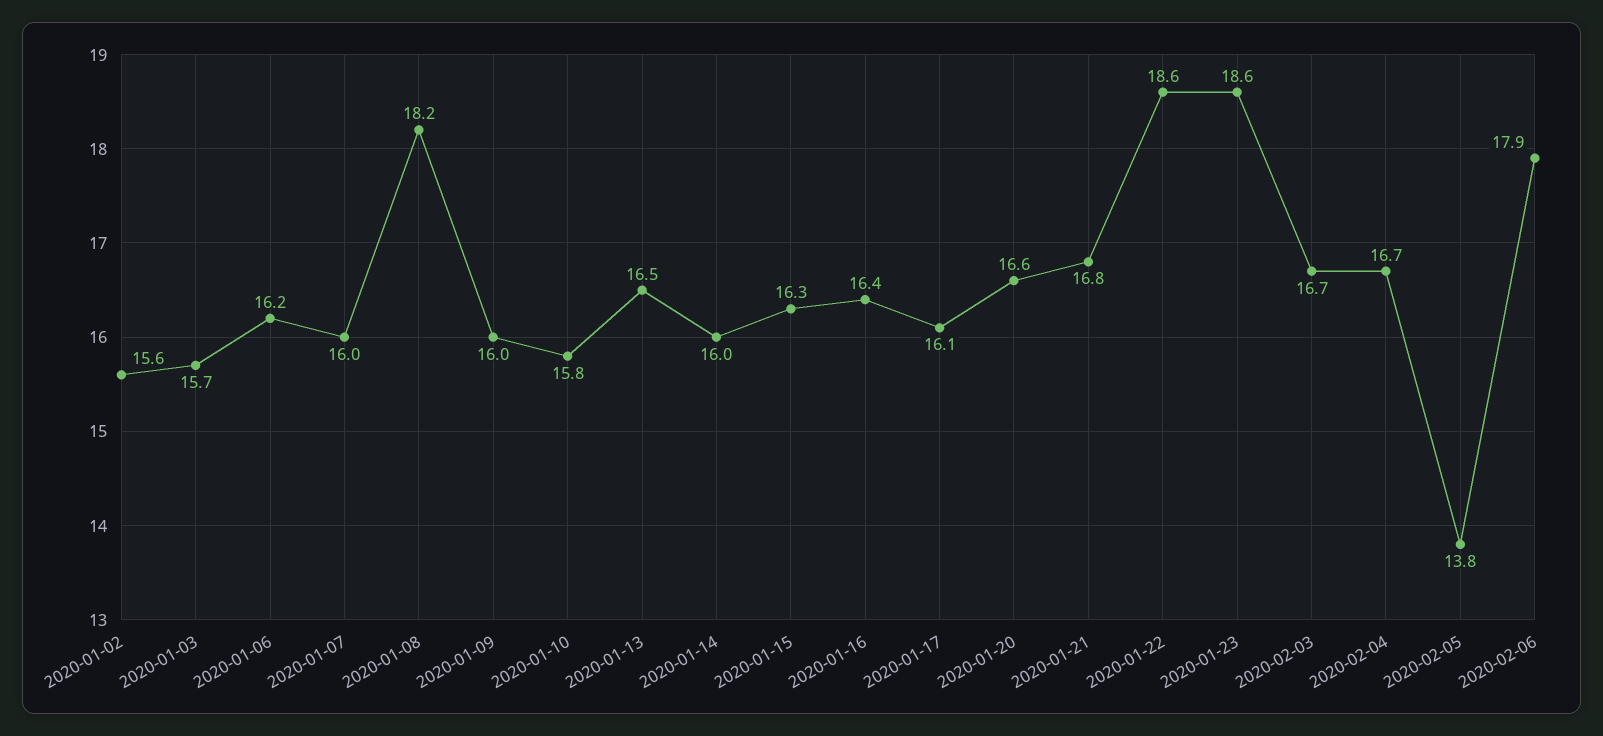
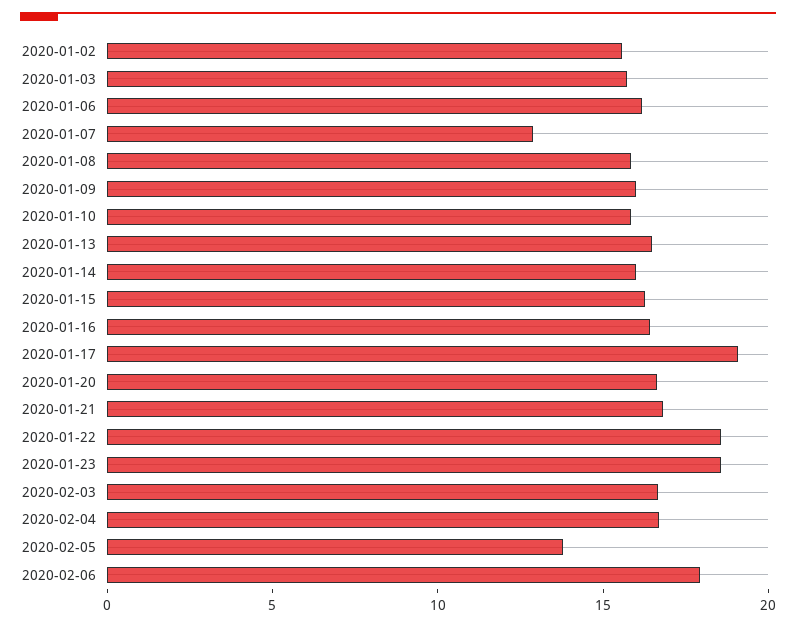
2020-01-07: 16 -> 13
2020-01-08: 18.2 -> 16
2020-01-17: 16.1 -> 19

